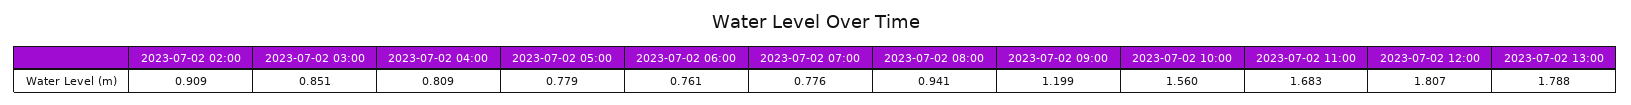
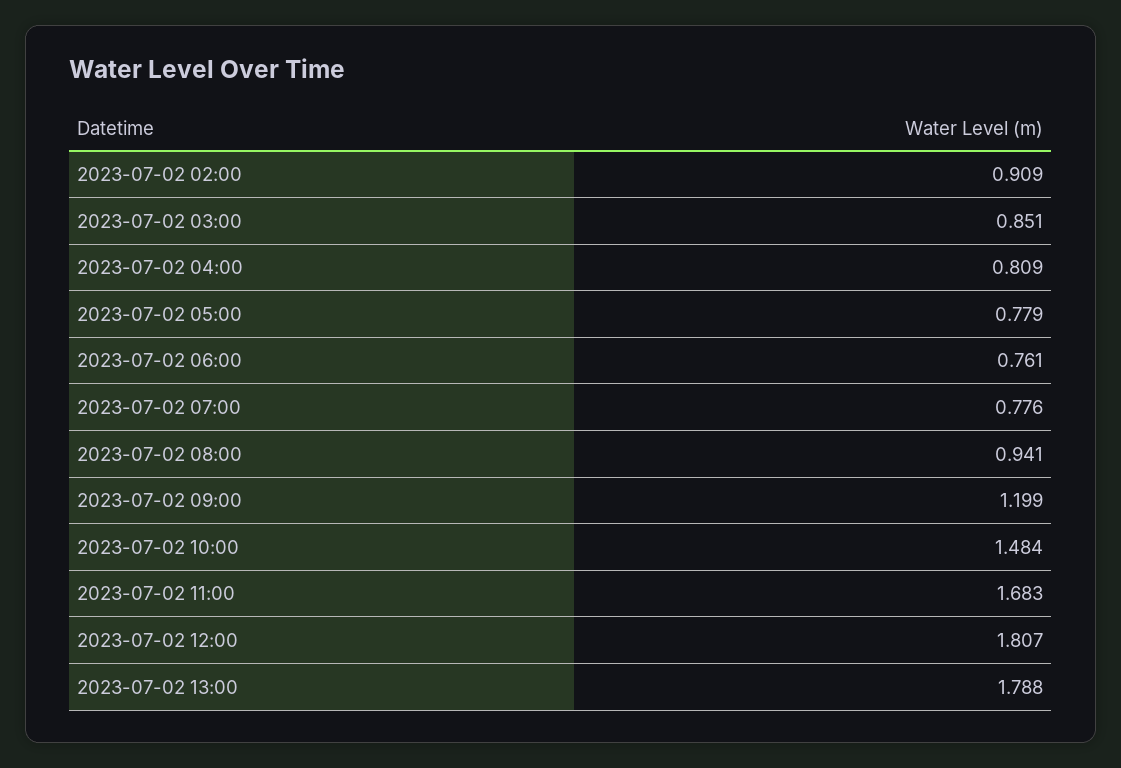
2023-07-02 10:00: 1.56 -> 1.484

